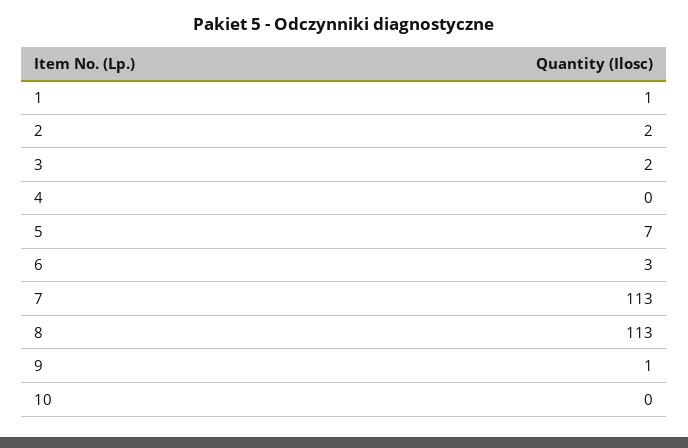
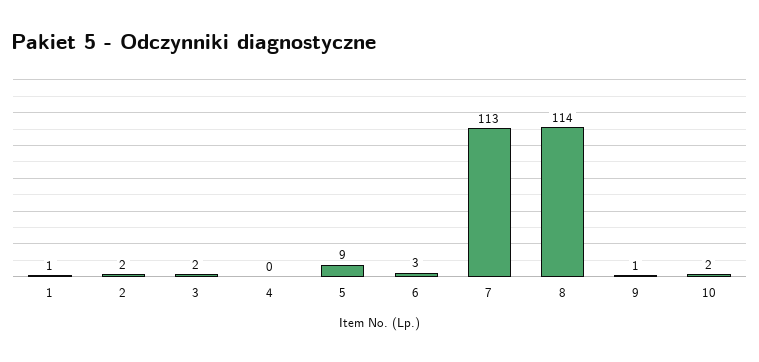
5: 7 -> 9
8: 113 -> 114
10: 0 -> 2

